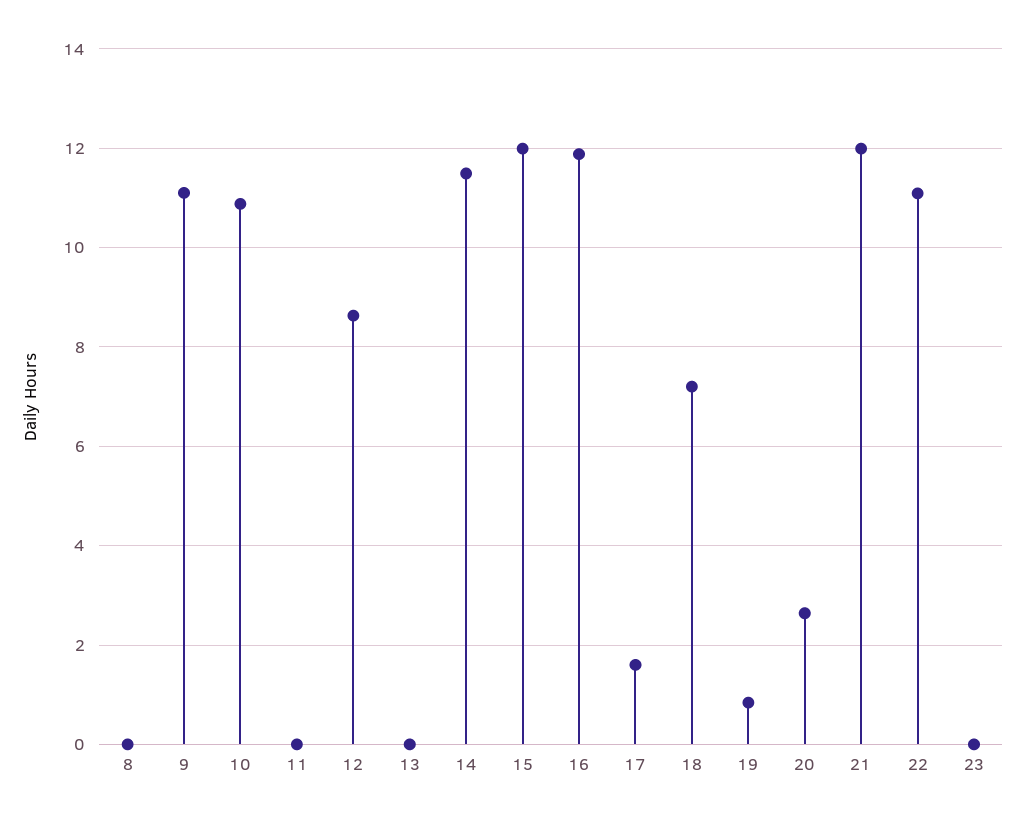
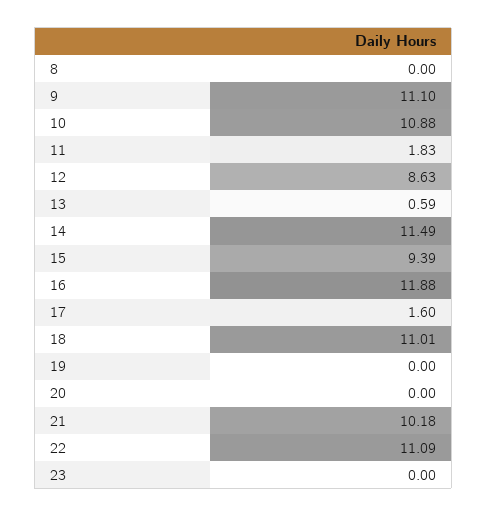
11: 0 -> 1.83
13: 0 -> 0.59
15: 12 -> 9.39
18: 7.2 -> 11.01
19: 0.8 -> 0
20: 2.6 -> 0
21: 12 -> 10.18

